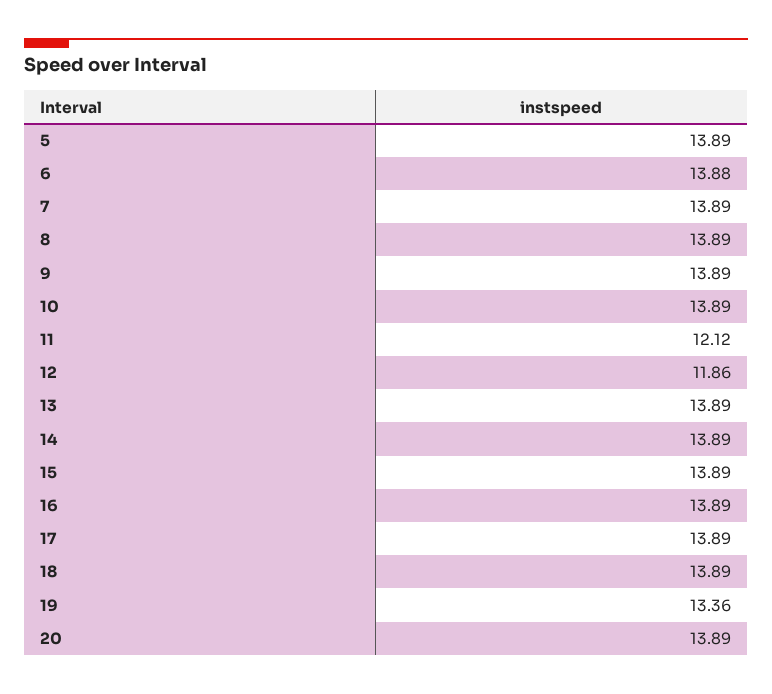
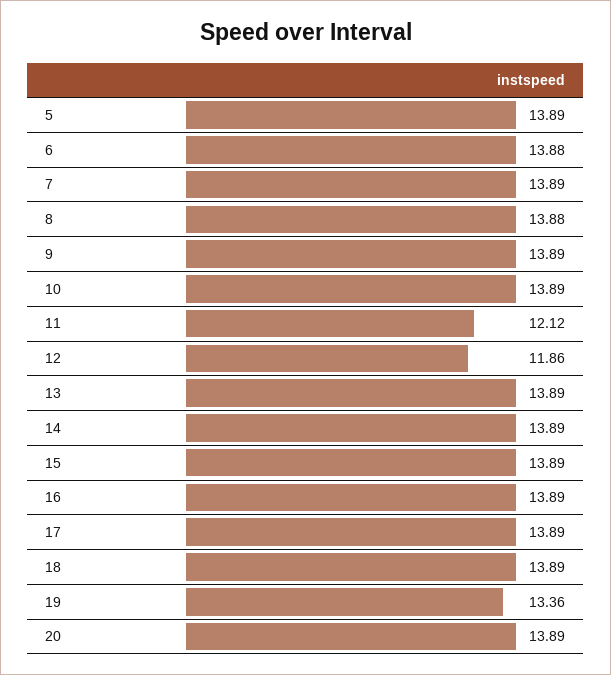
8: 13.89 -> 13.88

